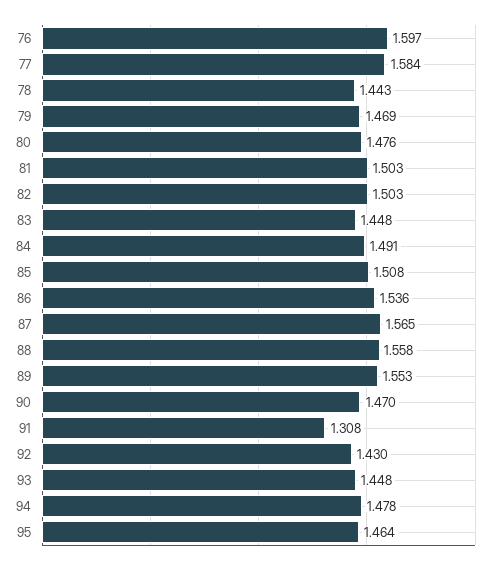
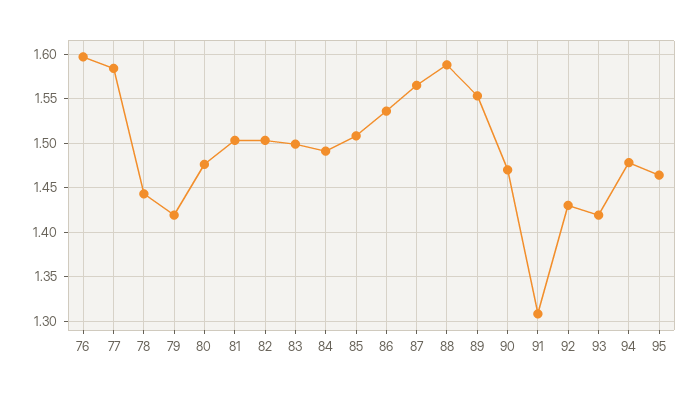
79: 1.469 -> 1.42
83: 1.448 -> 1.5
88: 1.558 -> 1.59
93: 1.448 -> 1.42

